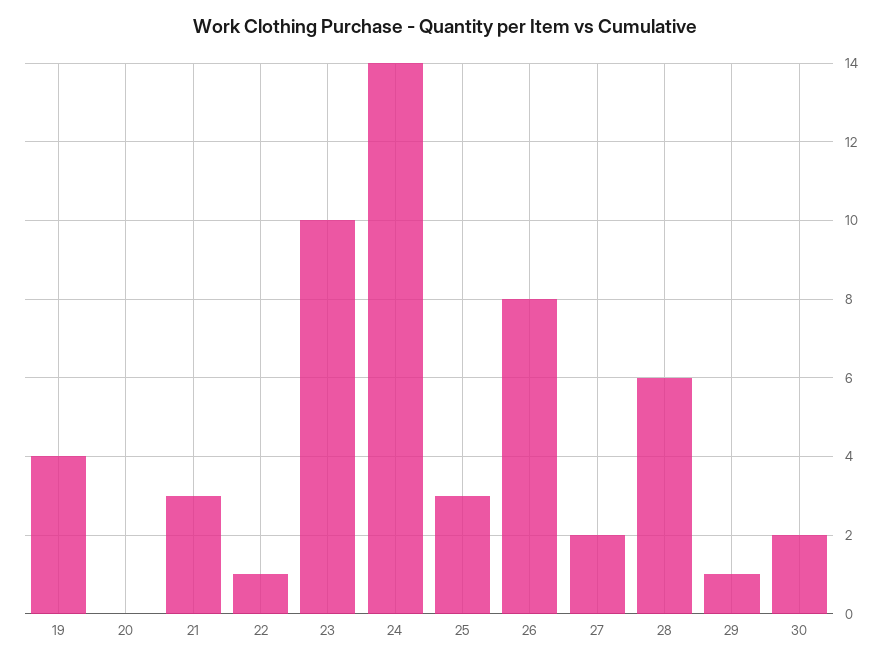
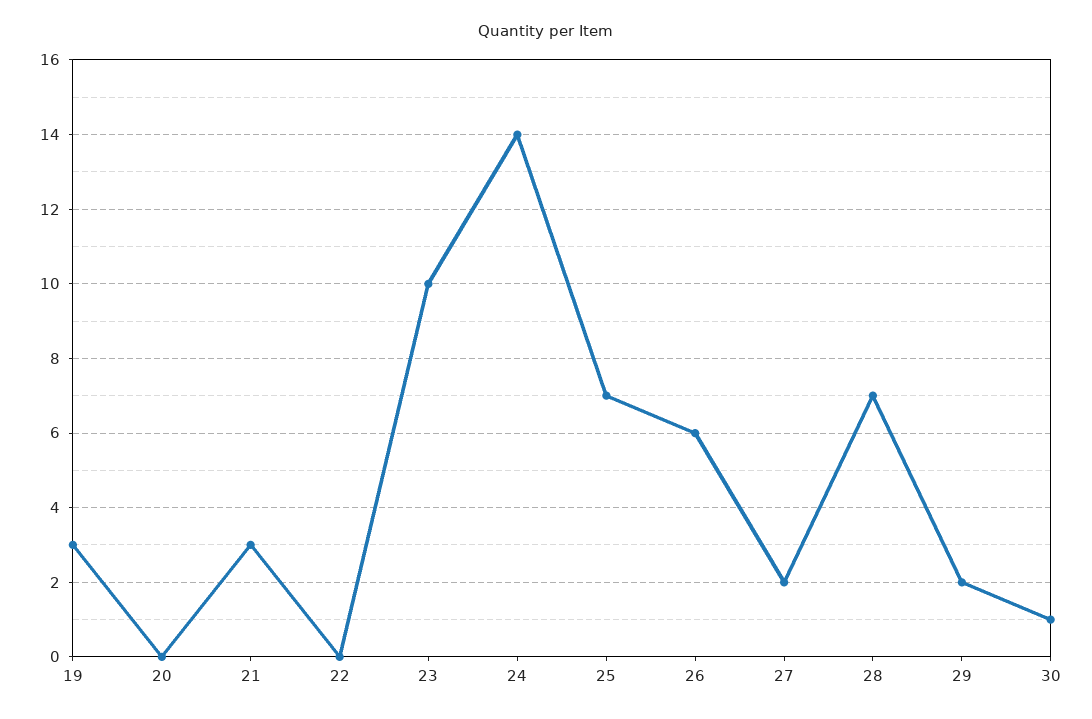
19: 4 -> 3
22: 1 -> 0
25: 3 -> 7
26: 8 -> 6
28: 6 -> 7
29: 1 -> 2
30: 2 -> 1

